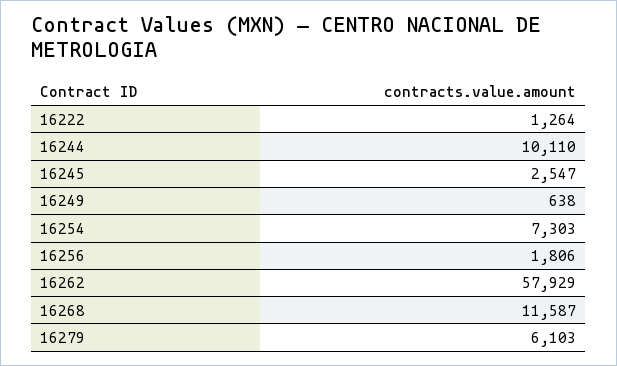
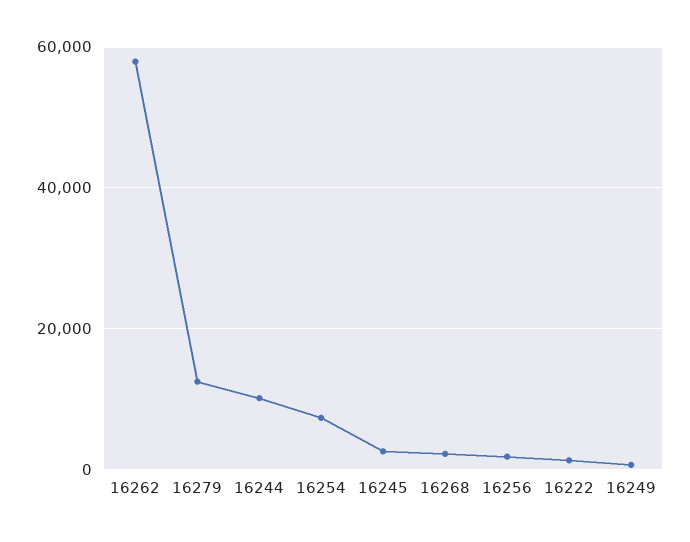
16268: 11587 -> 2000
16279: 6103 -> 12000

